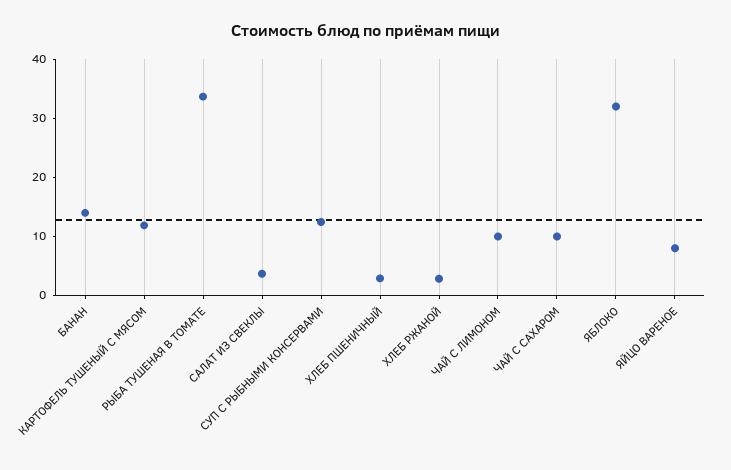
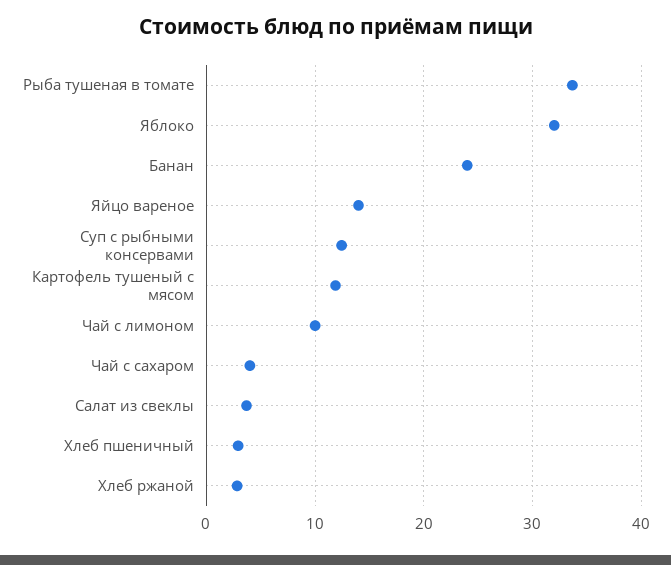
БАНАН: 14 -> 24
ЧАЙ С САХАРОМ: 10 -> 4
ЯЙЦО ВАРЕНОЕ: 8 -> 14

